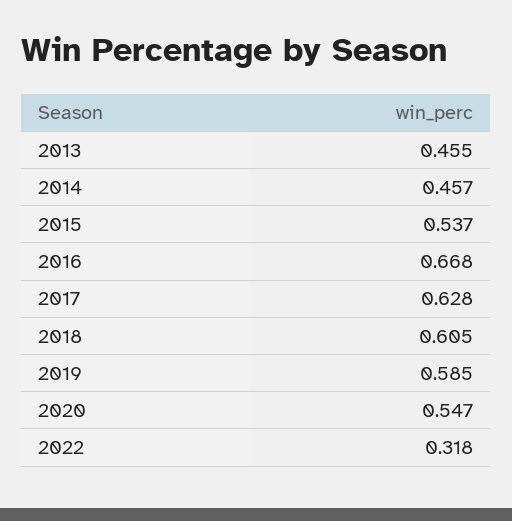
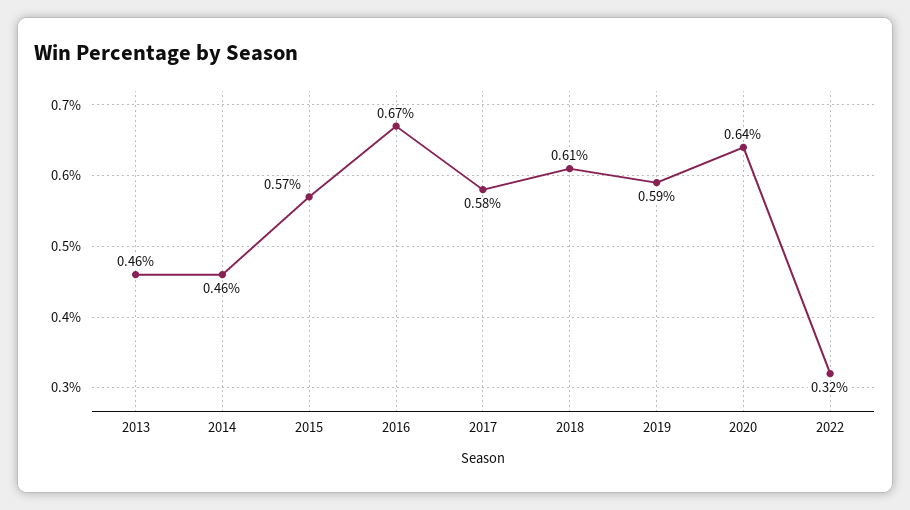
2015: 0.537 -> 0.57
2017: 0.628 -> 0.58
2020: 0.547 -> 0.64

